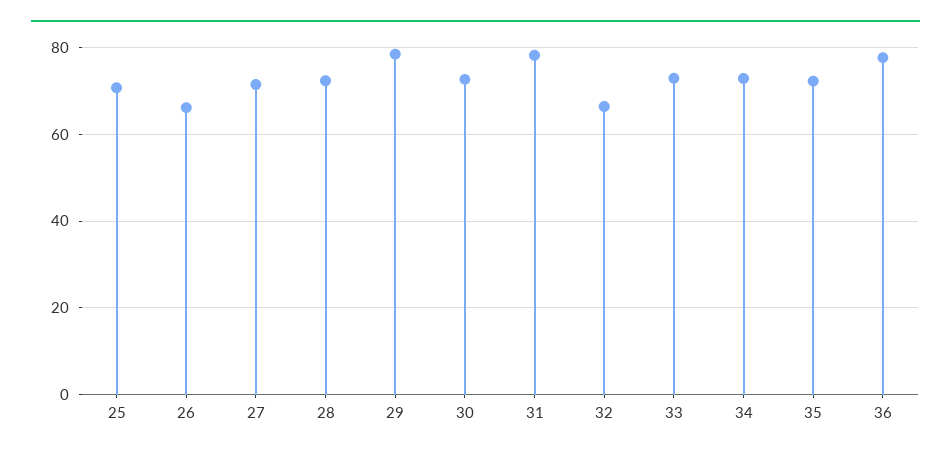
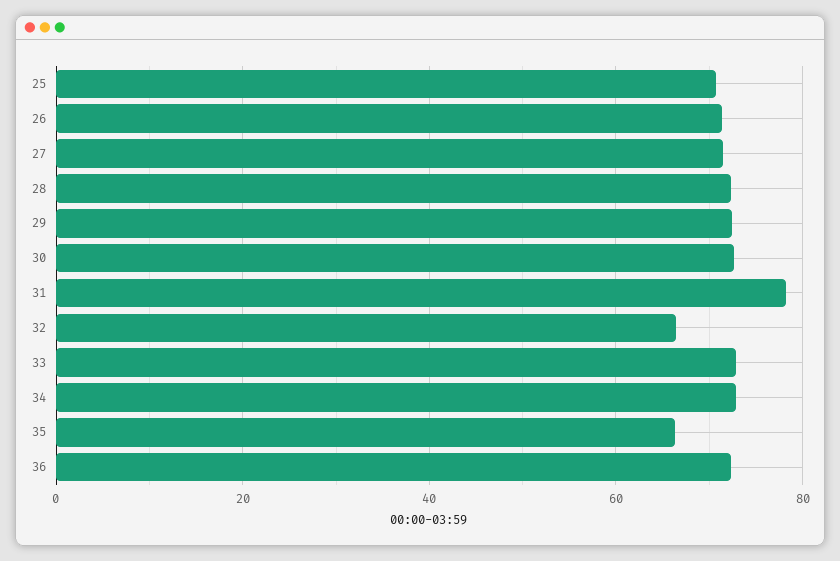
26: 66 -> 72
29: 78 -> 72
35: 72 -> 66
36: 78 -> 72

